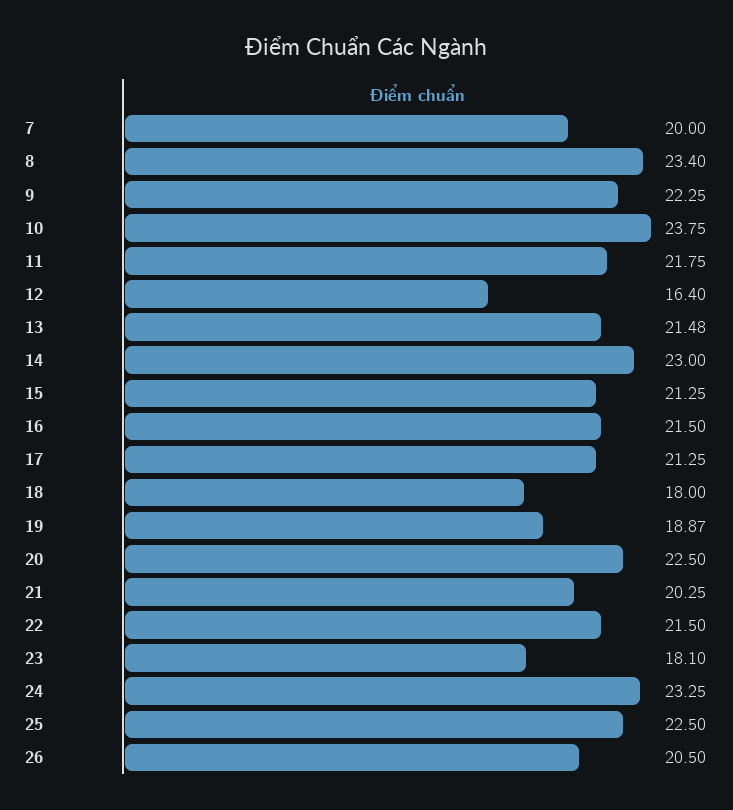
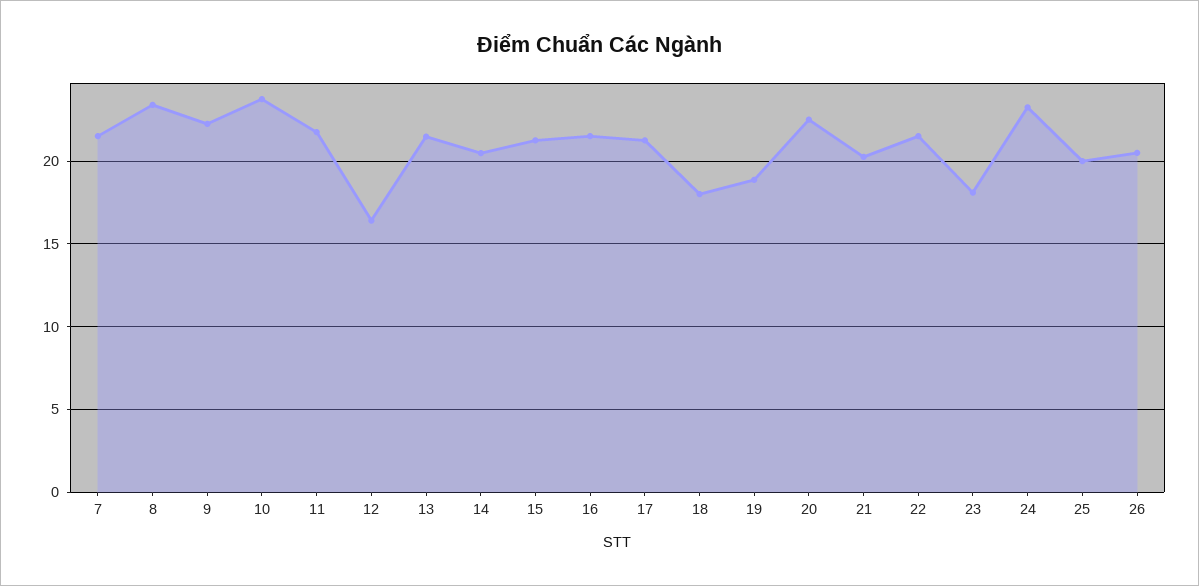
7: 20 -> 21.5
14: 23 -> 20.5
25: 22.5 -> 20

